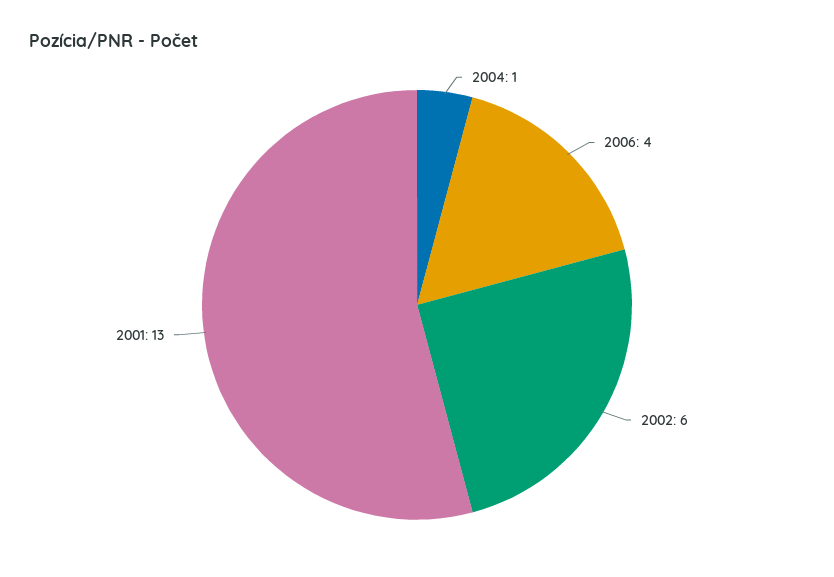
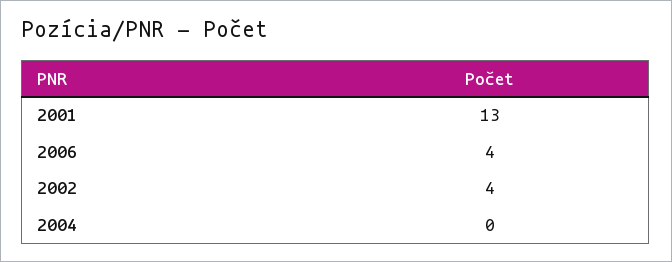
2004: 1 -> 0
2002: 6 -> 4

